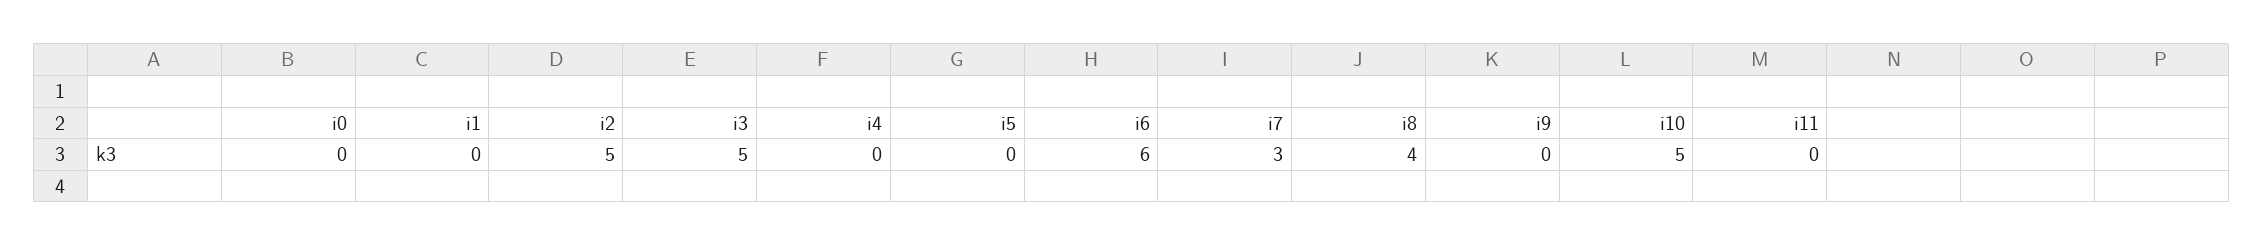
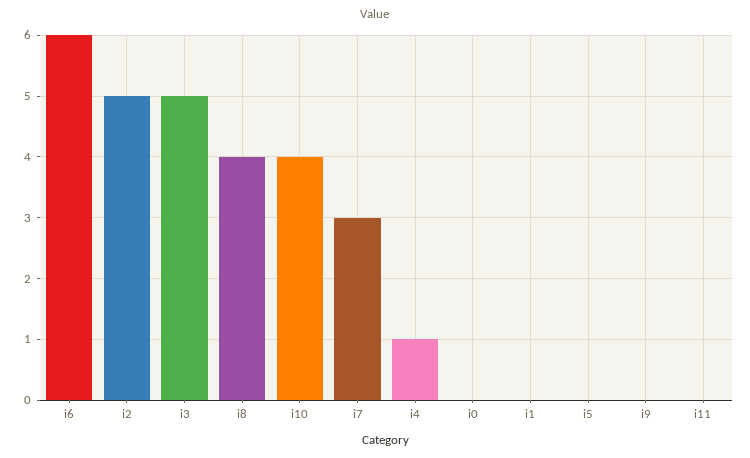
i4: 0 -> 1
i10: 5 -> 4

